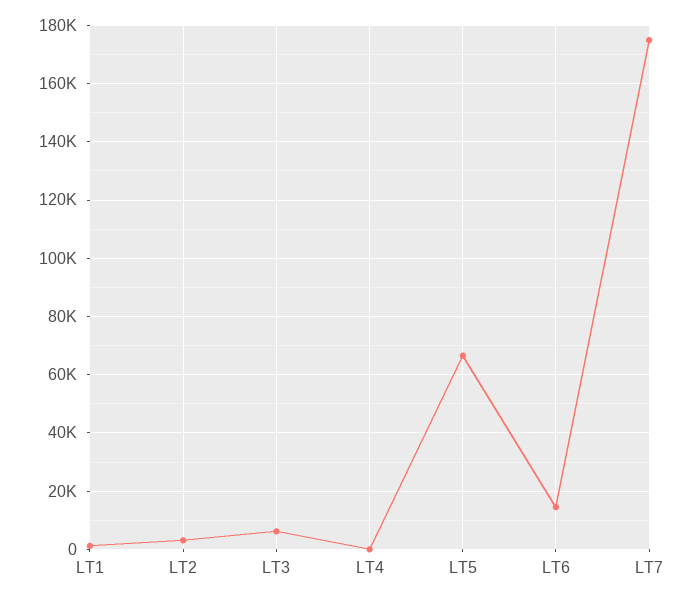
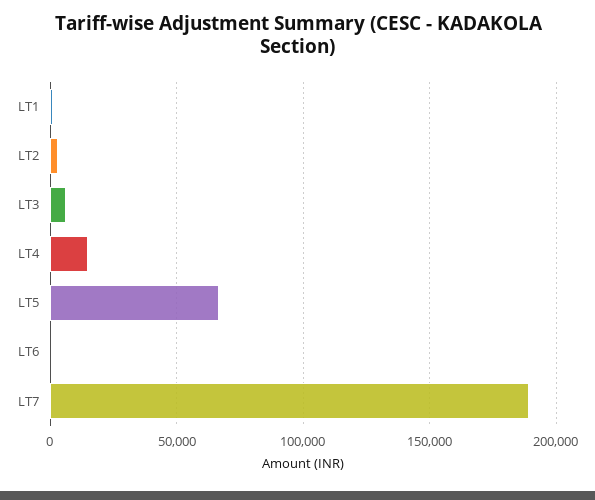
LT4: 0 -> 15000
LT6: 15000 -> 0
LT7: 175000 -> 190000

